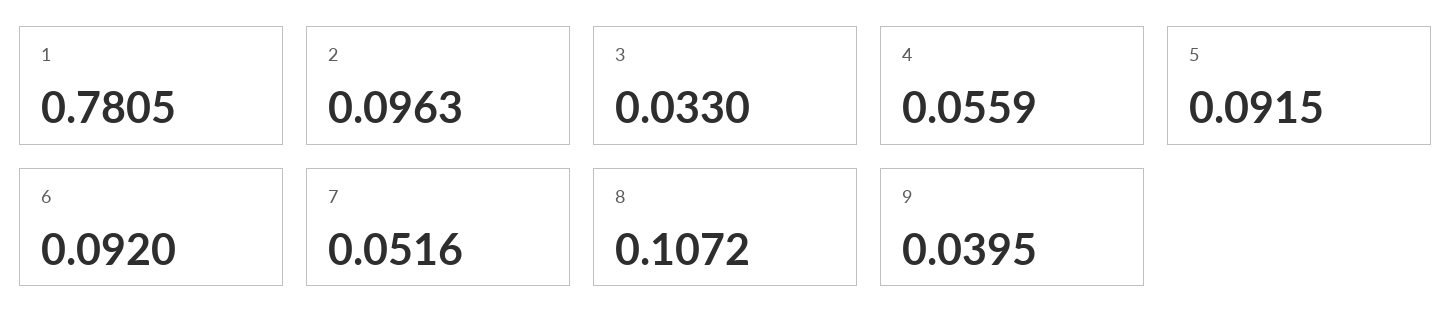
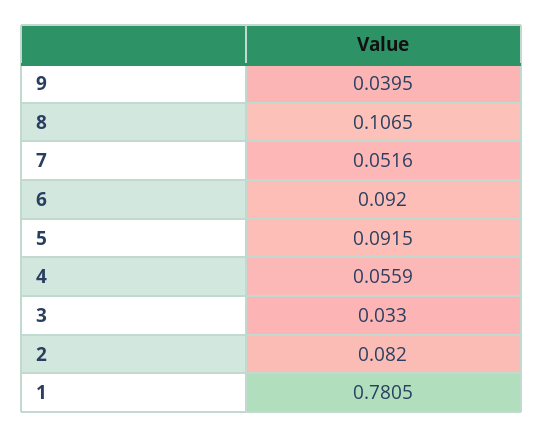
2: 0.0963 -> 0.082
8: 0.1072 -> 0.1065

